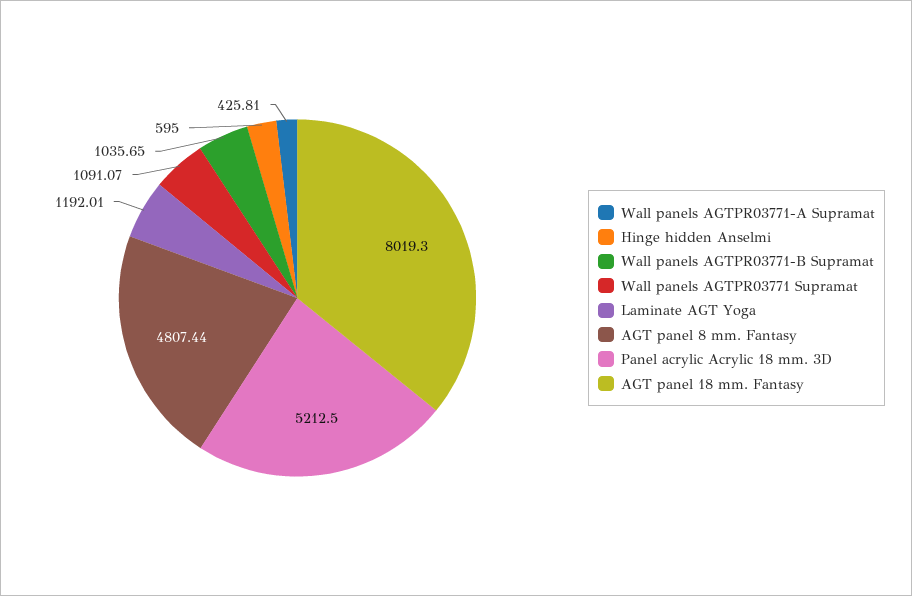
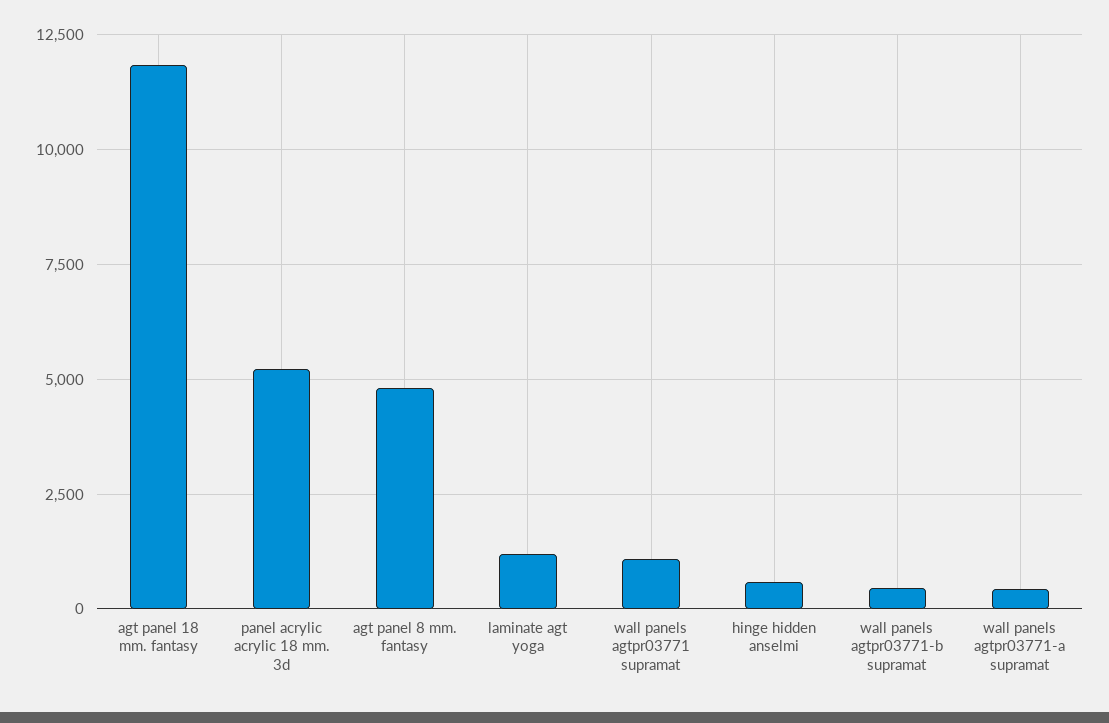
Wall panels AGTPR03771-B Supramat: 1035.65 -> 500
AGT panel 18 mm. Fantasy: 8019.3 -> 11750

